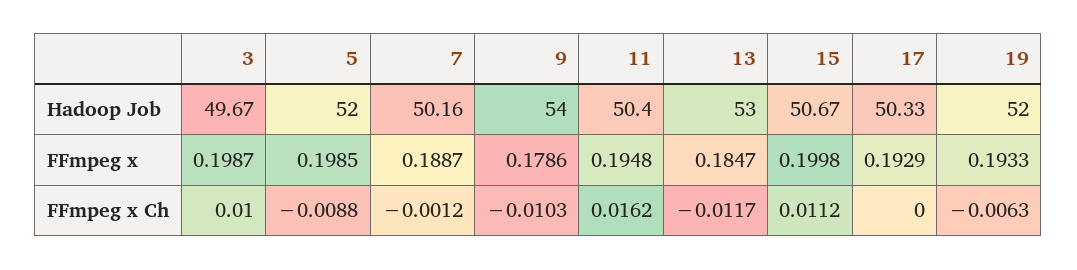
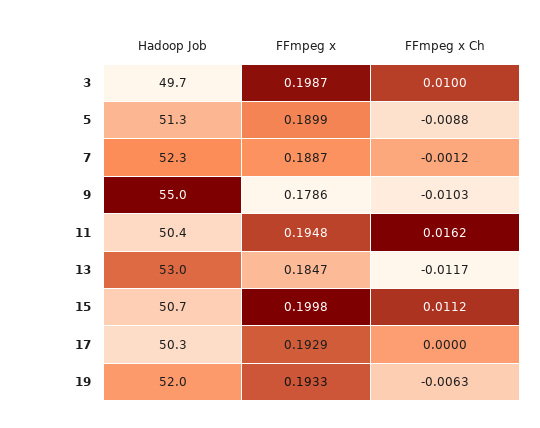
5, Hadoop Job: 52 -> 51.3
7, Hadoop Job: 50.16 -> 52.3
9, Hadoop Job: 54 -> 55
5, FFmpeg x: 0.1985 -> 0.1899

